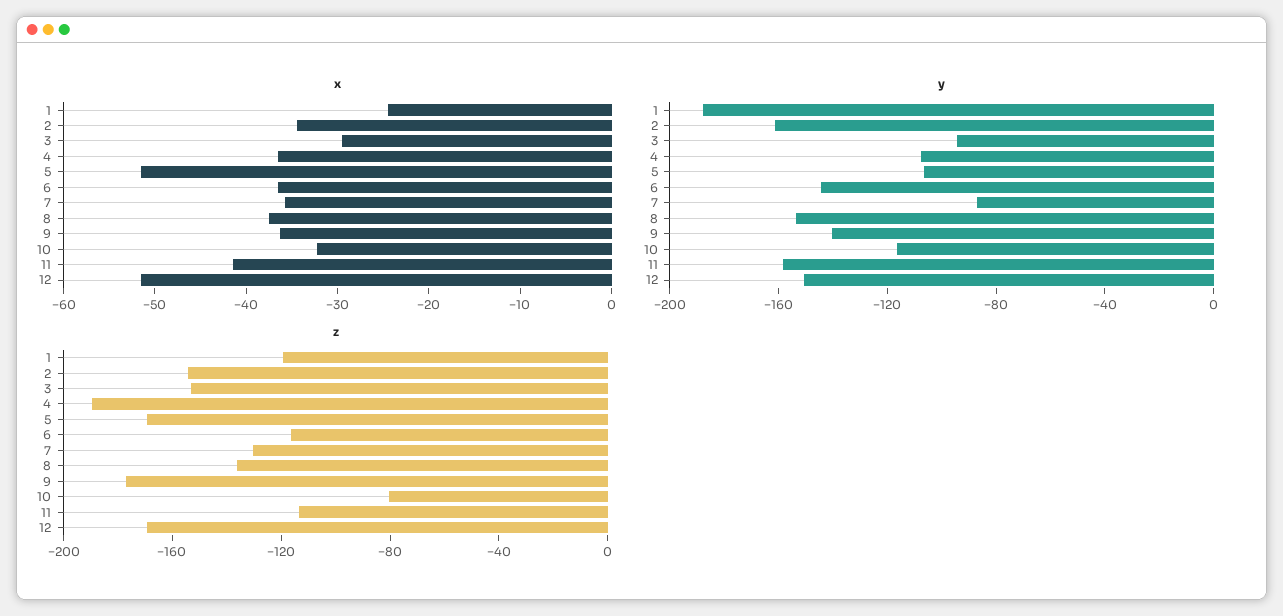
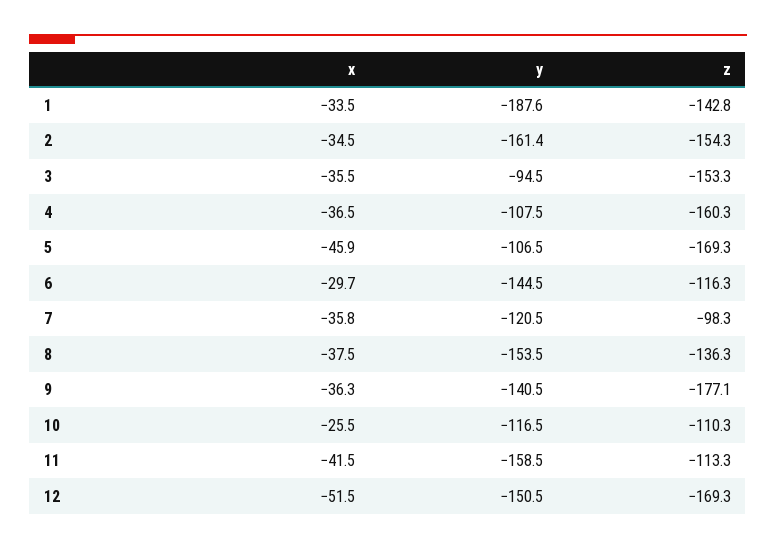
x, 1: -24 -> -33.5
x, 3: -30 -> -35.5
x, 5: -52 -> -45.9
x, 6: -36 -> -29.7
x, 10: -32 -> -25.5
y, 7: -90 -> -120.5
z, 1: -120 -> -142.8
z, 4: -190 -> -160.3
z, 7: -130 -> -98.3
z, 10: -80 -> -110.3

